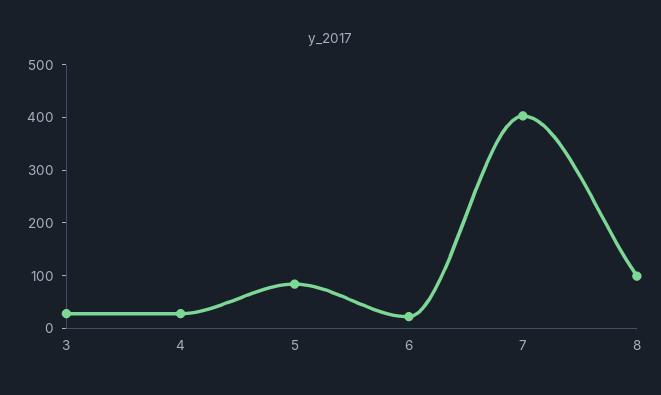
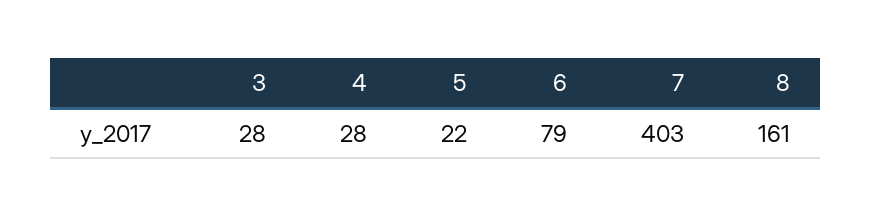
5: 80 -> 22
6: 20 -> 79
8: 100 -> 161

